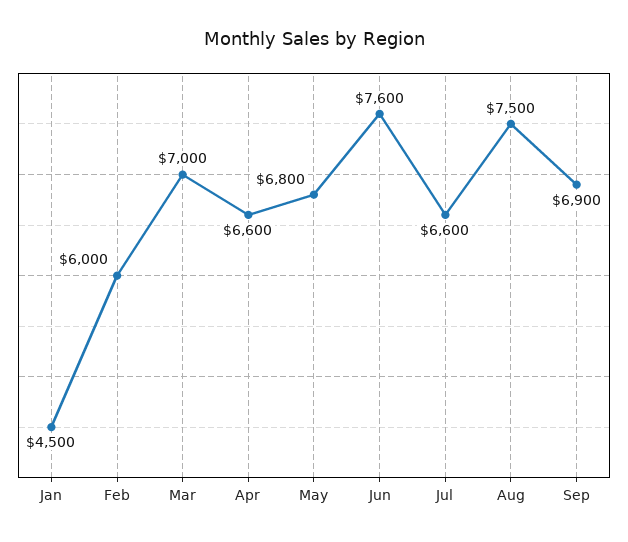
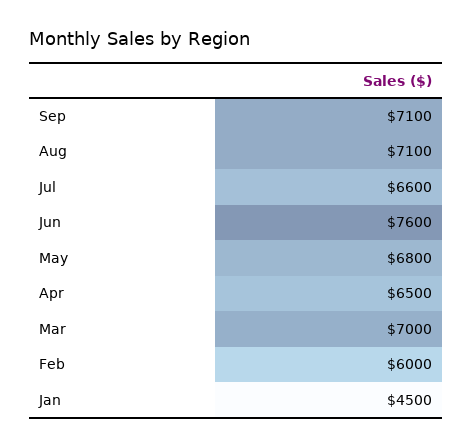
Apr: 6600 -> 6500
Aug: 7500 -> 7100
Sep: 6900 -> 7100

